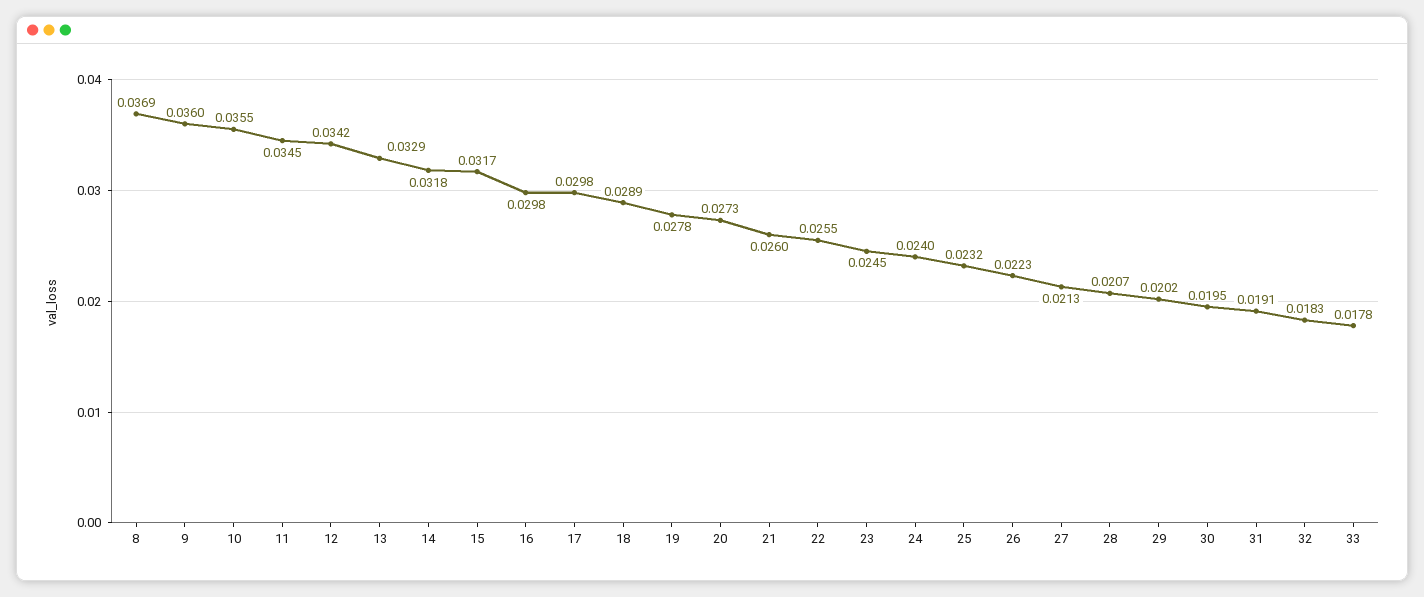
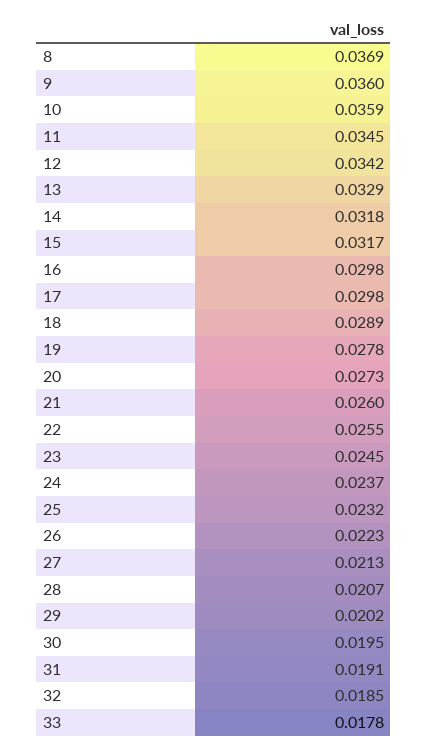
10: 0.0355 -> 0.0359
24: 0.024 -> 0.0237
32: 0.0183 -> 0.0185

